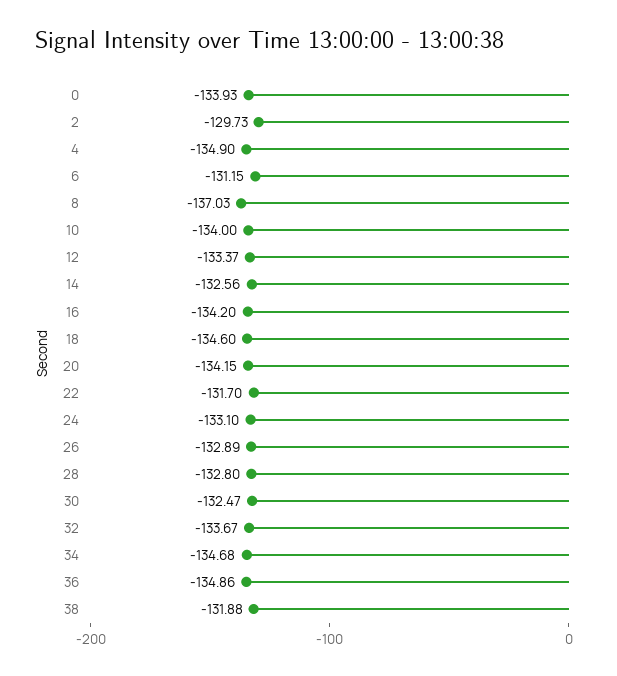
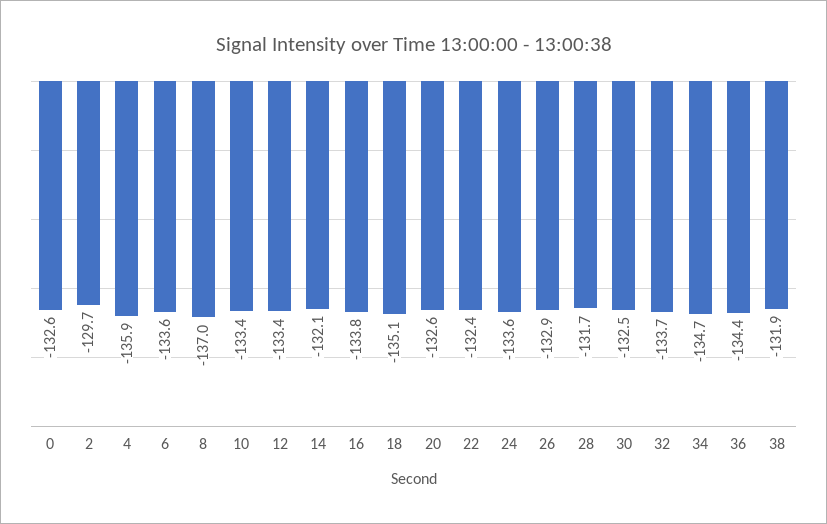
0: -133.93 -> -132.6
4: -134.9 -> -135.9
6: -131.15 -> -133.6
10: -134 -> -133.4
14: -132.56 -> -132.1
16: -134.2 -> -133.8
18: -134.6 -> -135.1
20: -134.15 -> -132.6
22: -131.7 -> -132.4
24: -133.1 -> -133.6
28: -132.8 -> -131.7
36: -134.86 -> -134.4

